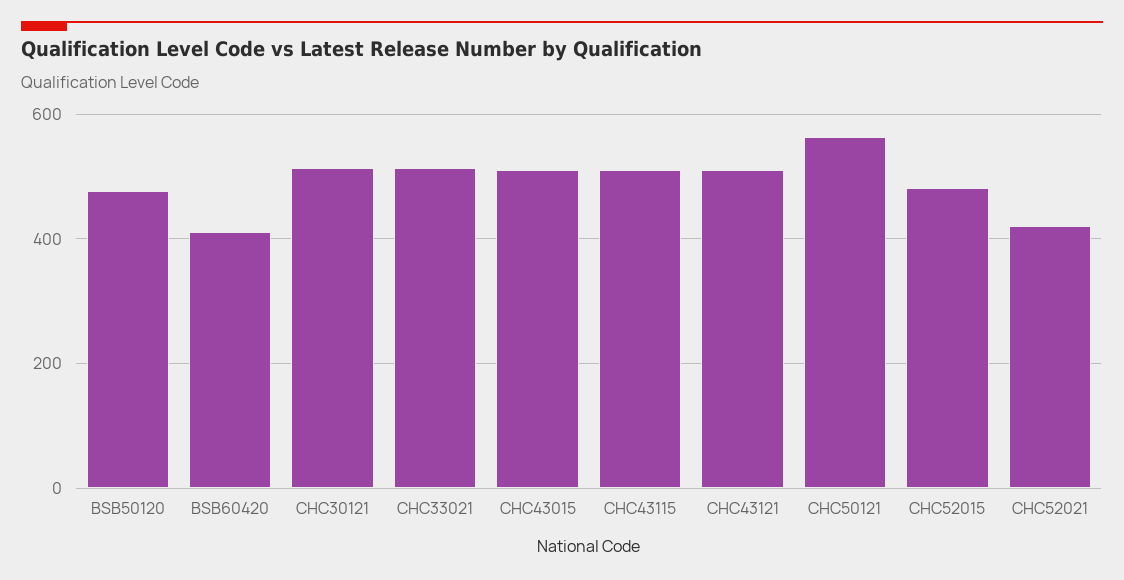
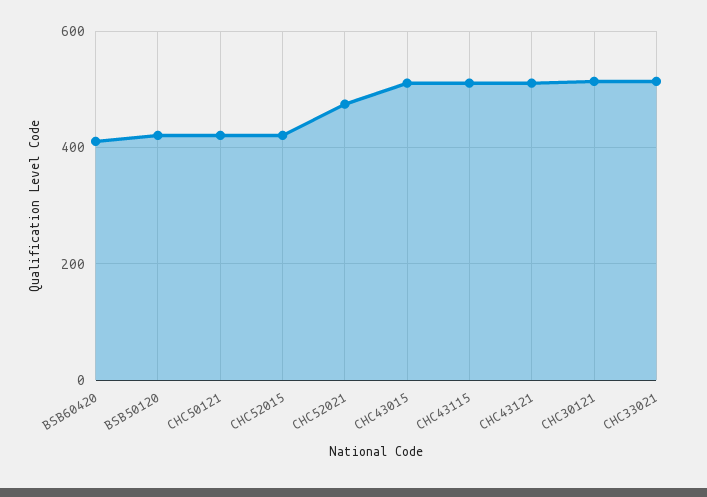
BSB50120: 480 -> 420
CHC50121: 560 -> 420
CHC52015: 480 -> 420
CHC52021: 420 -> 480

